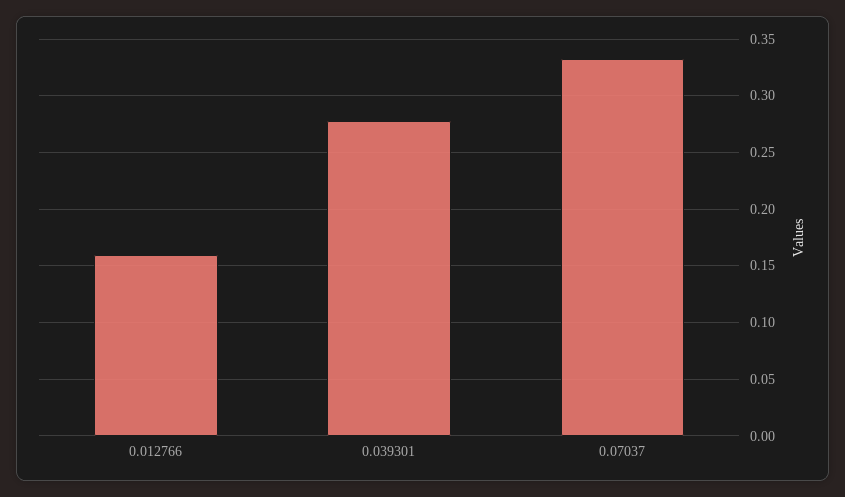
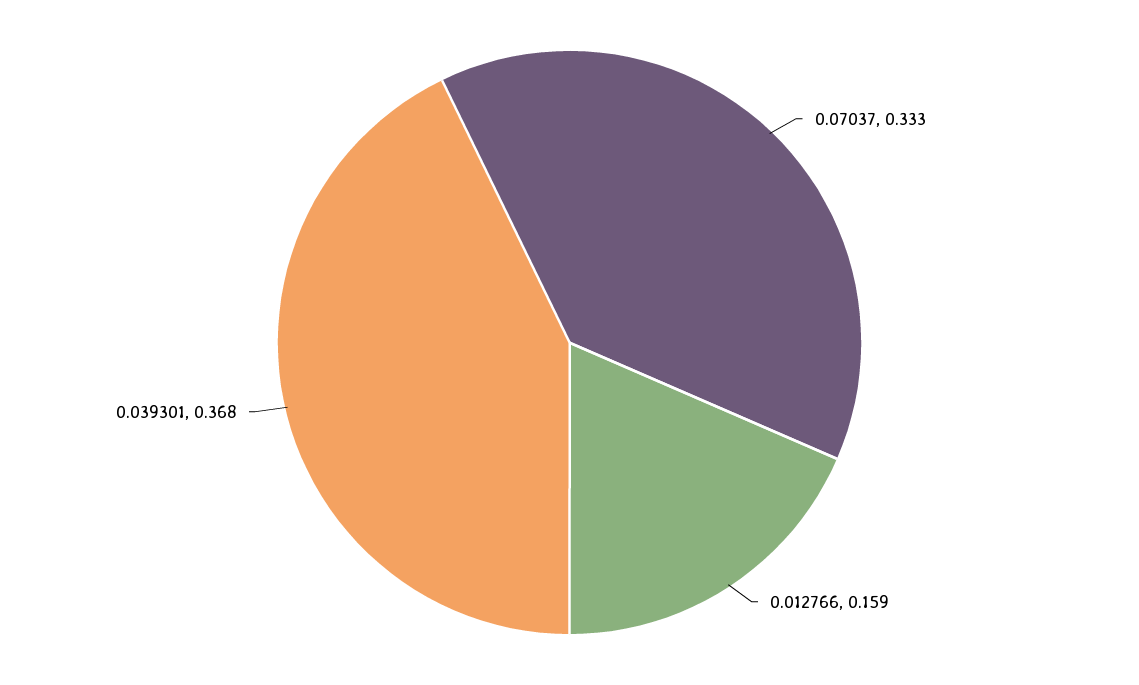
0.039301: 0.28 -> 0.368

